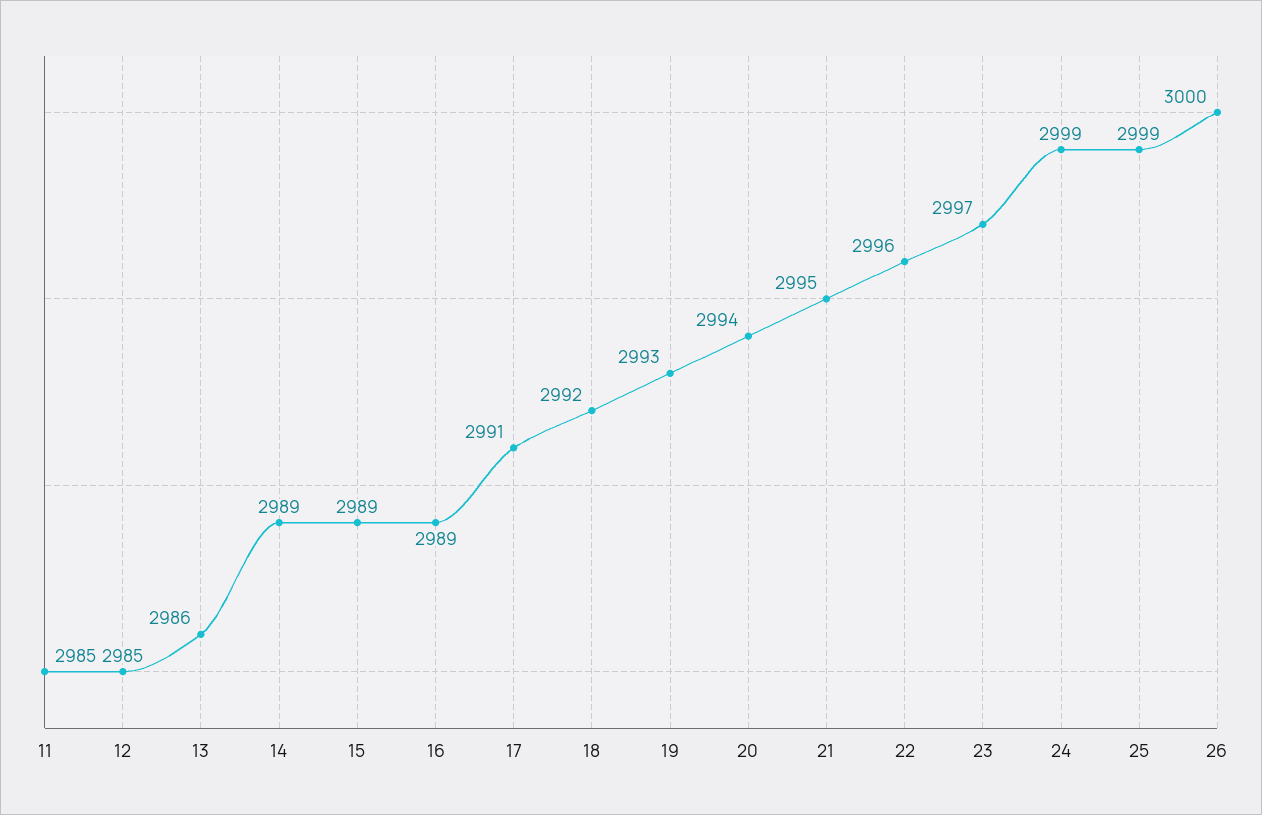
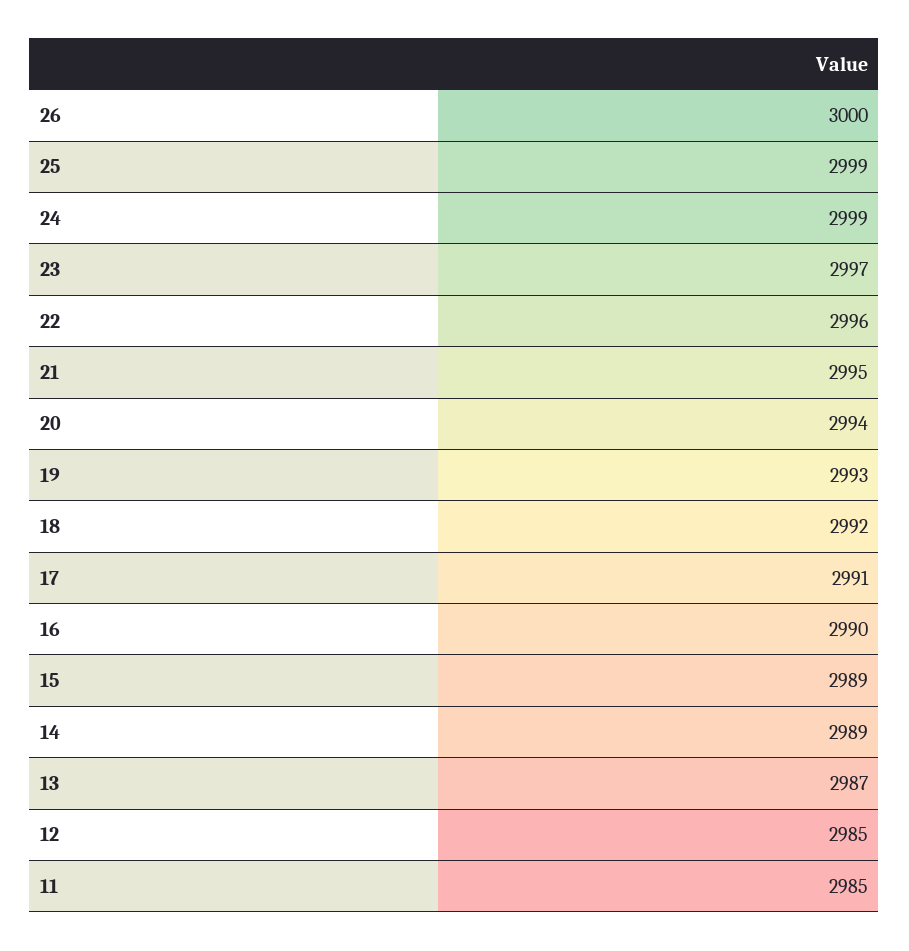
13: 2986 -> 2987
16: 2989 -> 2990

